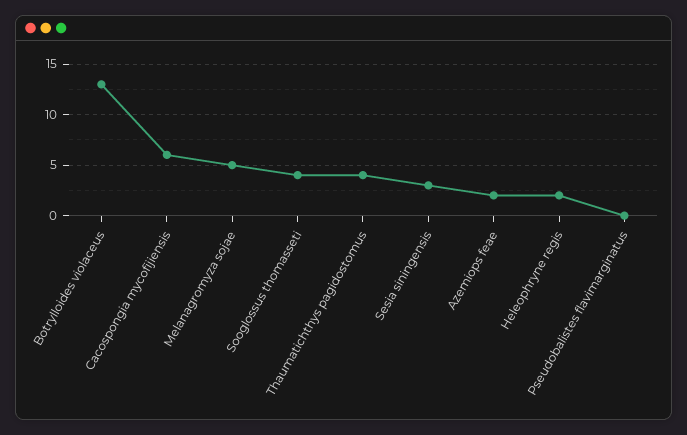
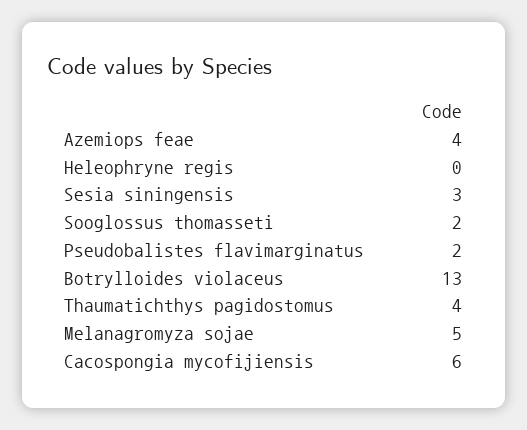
Sooglossus thomasseti: 4 -> 2
Azemiops feae: 2 -> 4
Heleophryne regis: 2 -> 0
Pseudobalistes flavimarginatus: 0 -> 2

